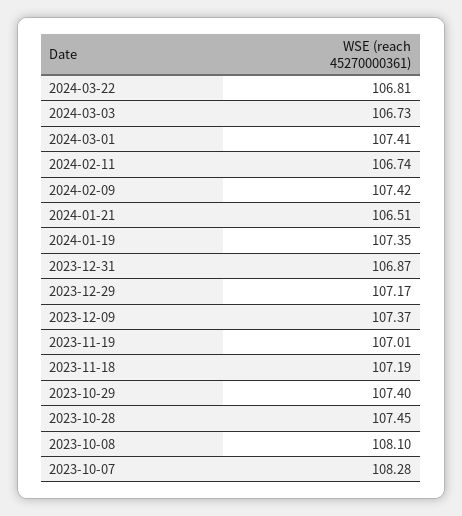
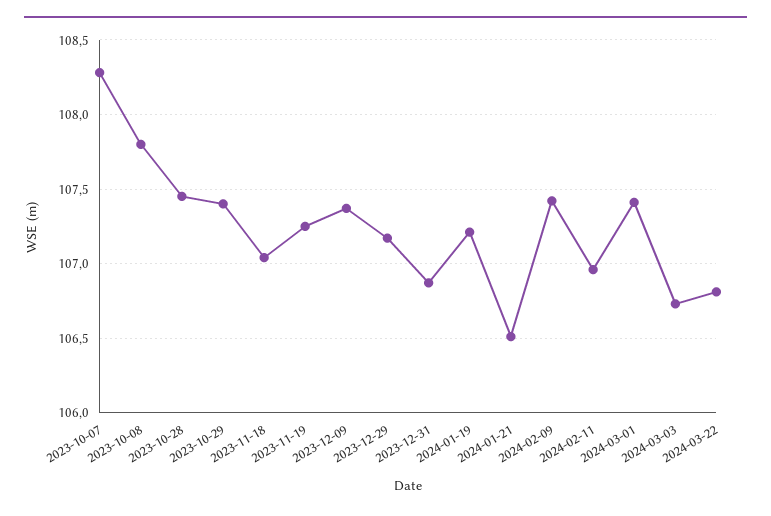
2024-02-11: 106.74 -> 106.95
2024-01-19: 107.35 -> 107.2
2023-11-19: 107.01 -> 107.25
2023-11-18: 107.19 -> 107.05
2023-10-08: 108.1 -> 107.8

